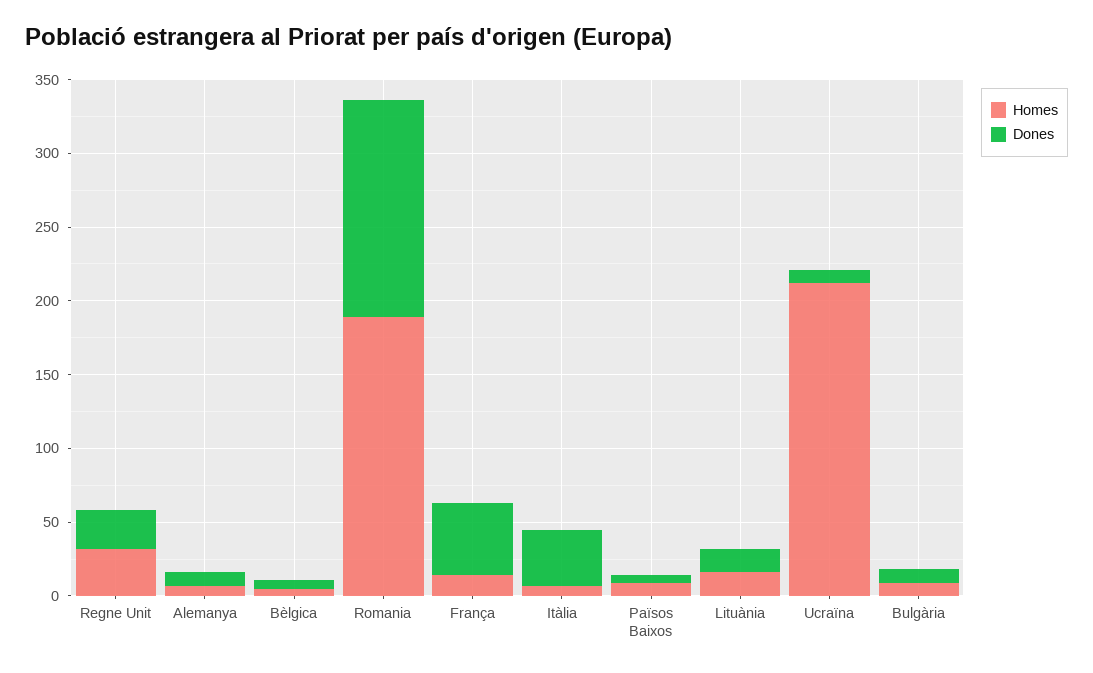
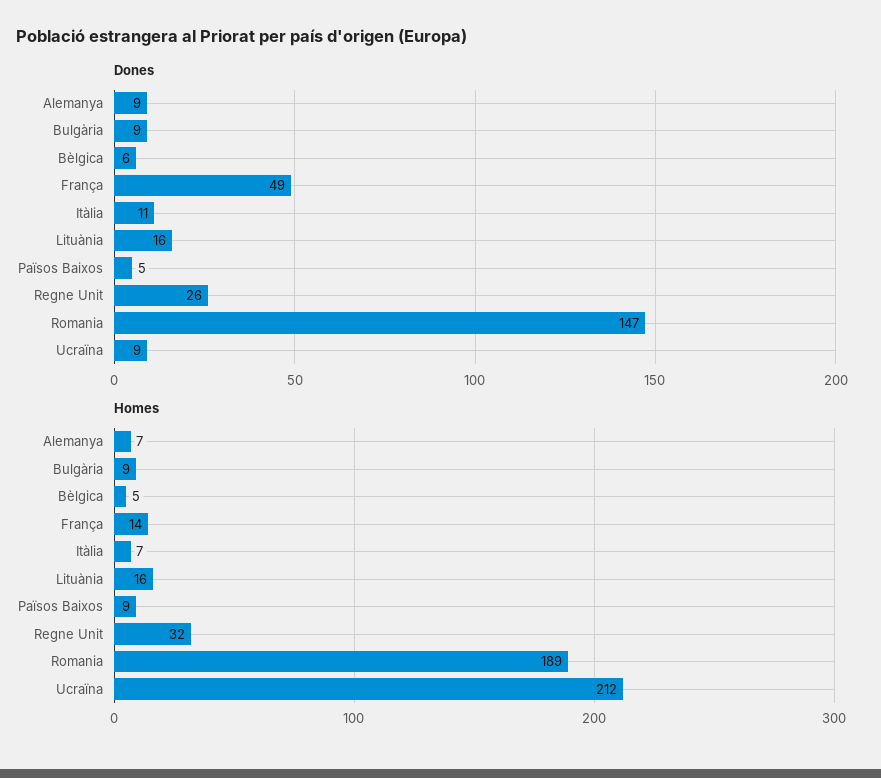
Dones, Itàlia: 40 -> 11

